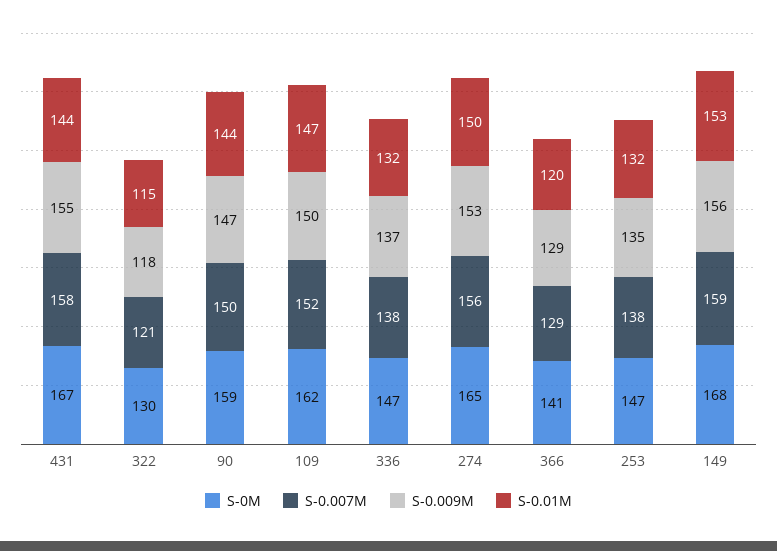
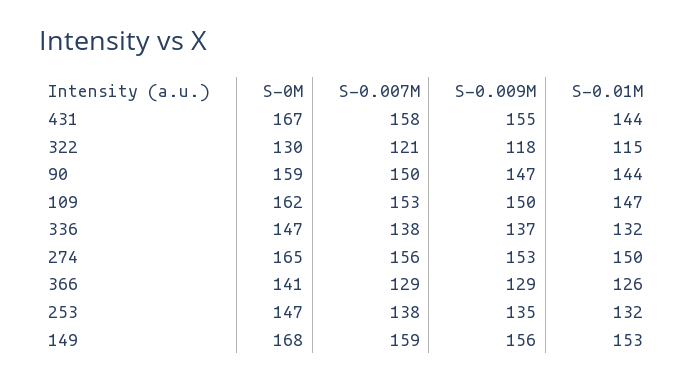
S-0.007M, 109: 152 -> 153
S-0.01M, 366: 120 -> 126

